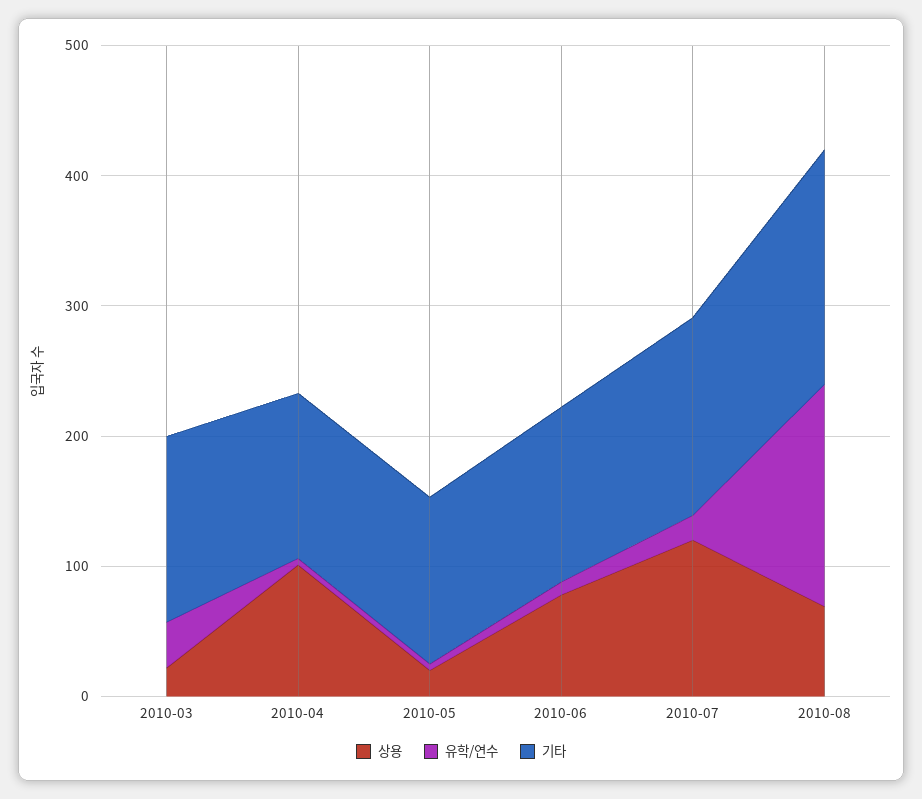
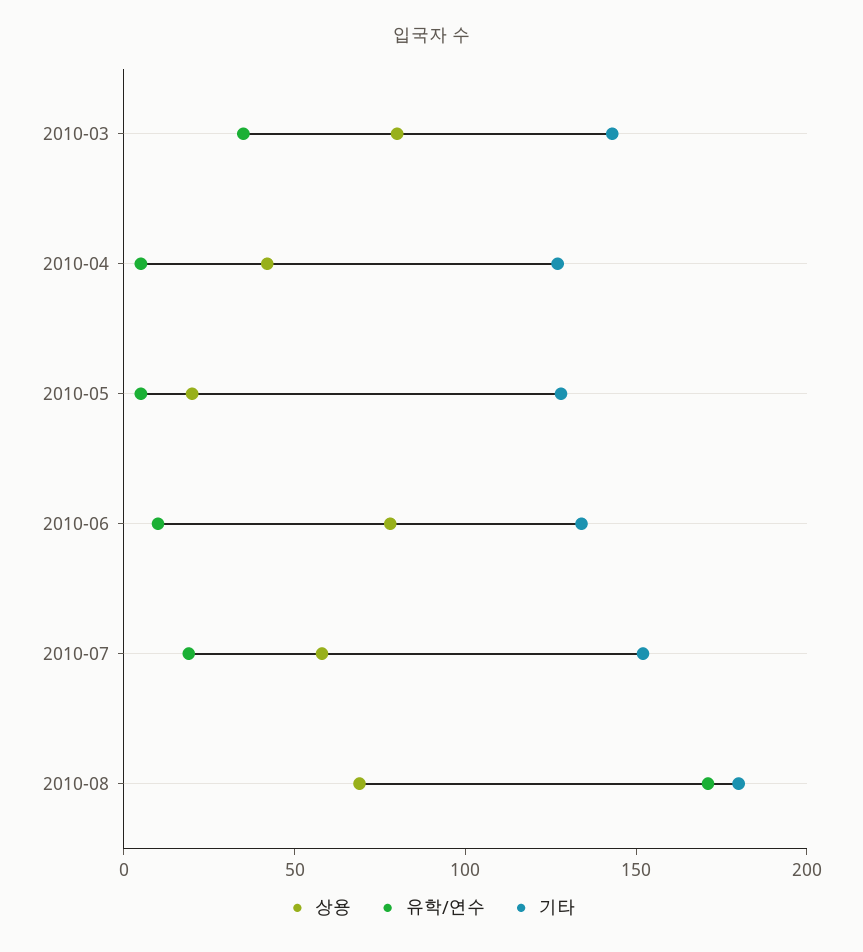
상용, 2010-03: 20 -> 80
상용, 2010-04: 100 -> 40
상용, 2010-07: 120 -> 60

